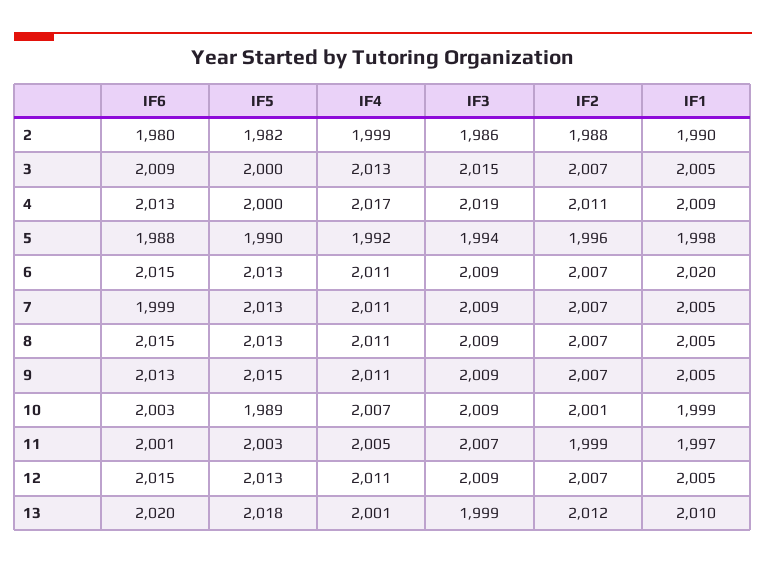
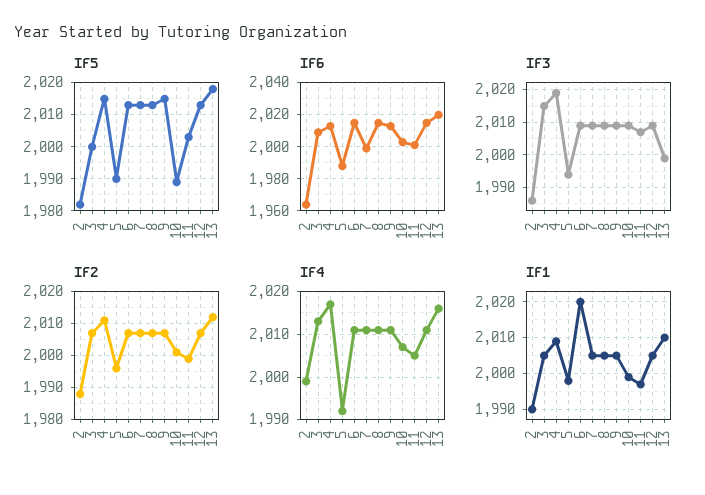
IF6, 2: 1980 -> 1965
IF5, 4: 2000 -> 2015
IF4, 13: 2001 -> 2015

